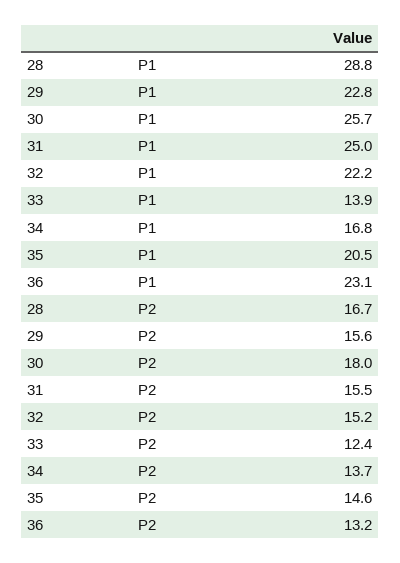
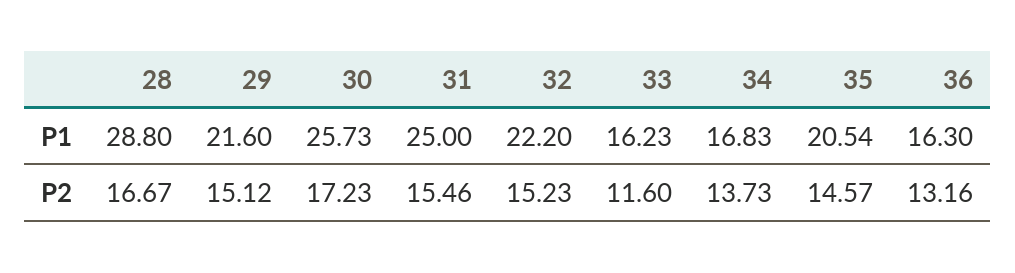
29, P1: 22.8 -> 21.6
33, P1: 13.9 -> 16.23
36, P1: 23.1 -> 16.3
29, P2: 15.6 -> 15.12
30, P2: 18 -> 17.23
33, P2: 12.4 -> 11.6

